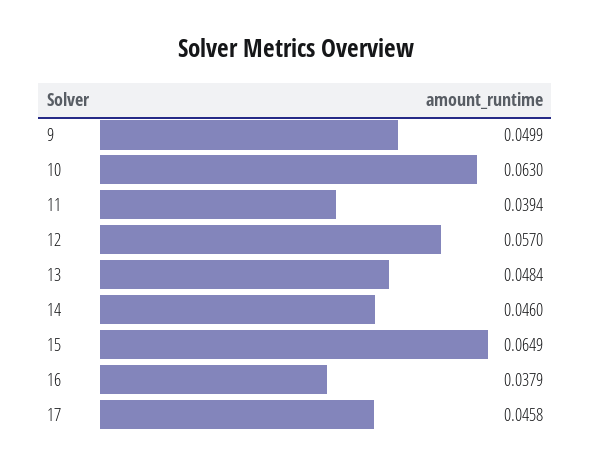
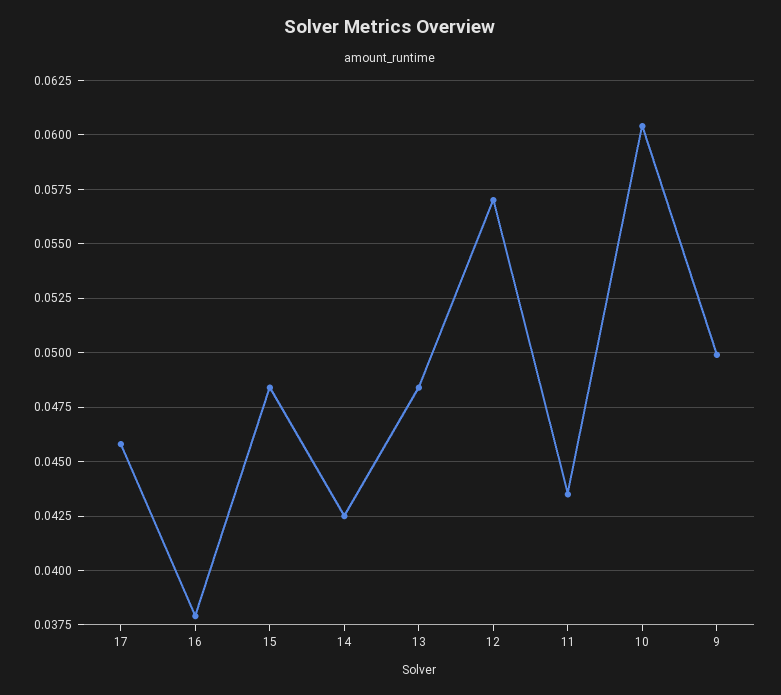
10: 0.063 -> 0.0605
11: 0.0394 -> 0.0435
14: 0.046 -> 0.0425
15: 0.0649 -> 0.0485

